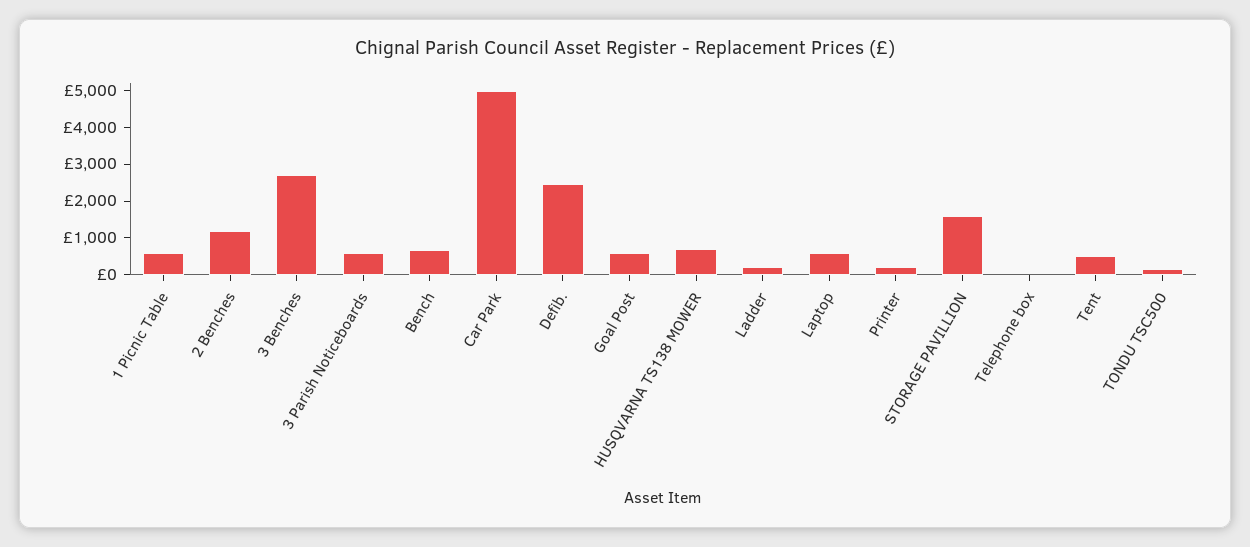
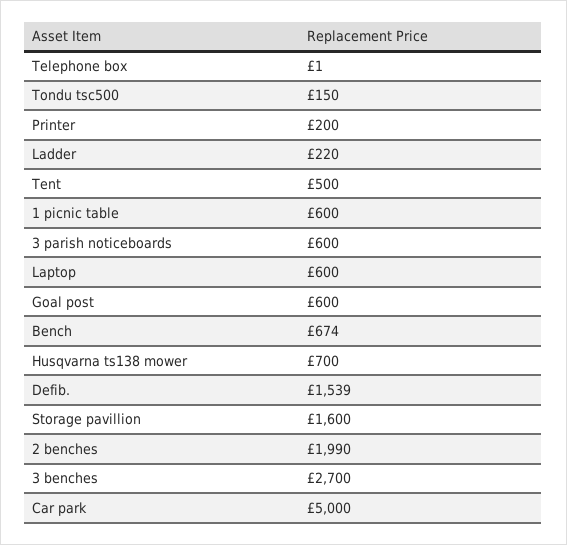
2 Benches: 1250 -> 1990
Defib.: 2500 -> 1539

